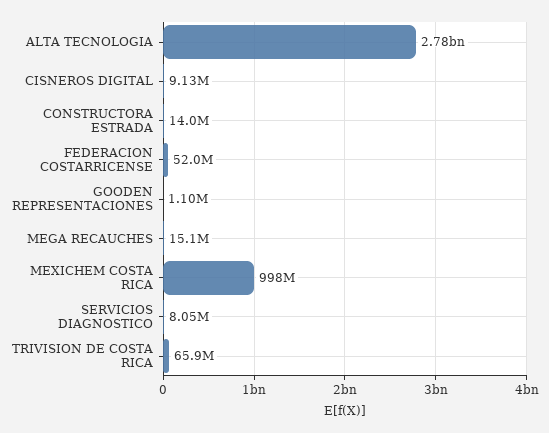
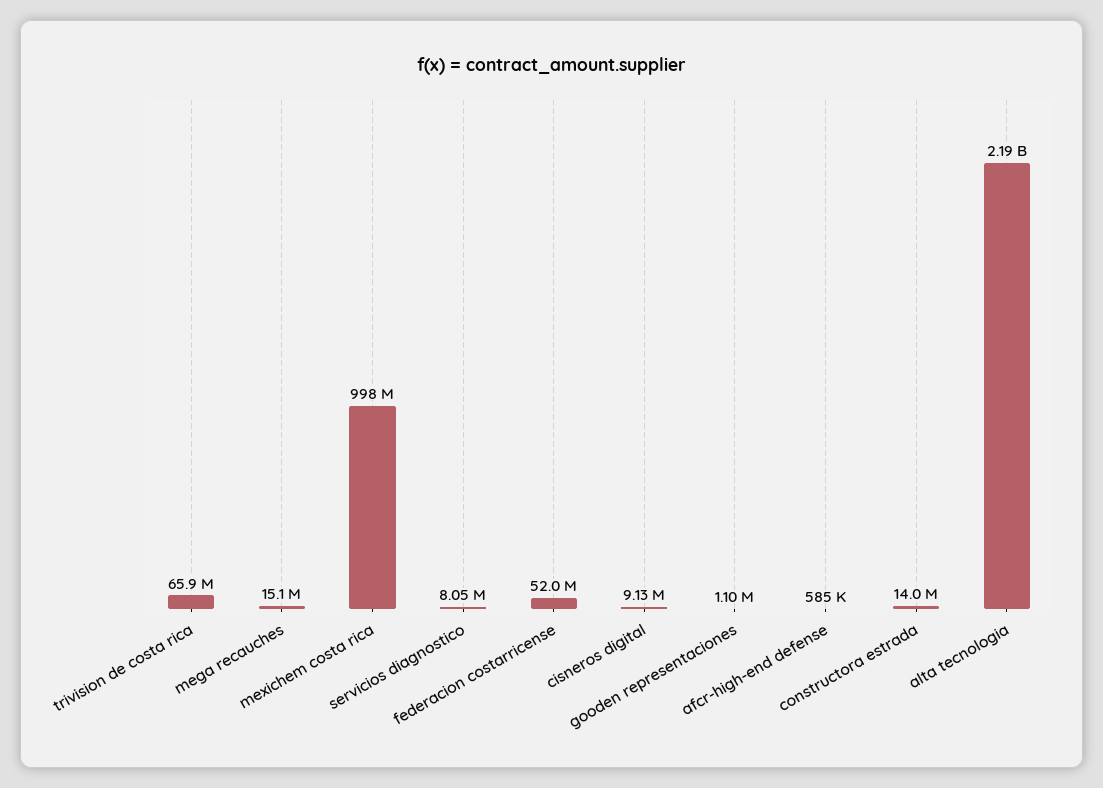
ALTA TECNOLOGIA: 2780000000 -> 2190000000
afcr-high-end defense: none -> 585000

